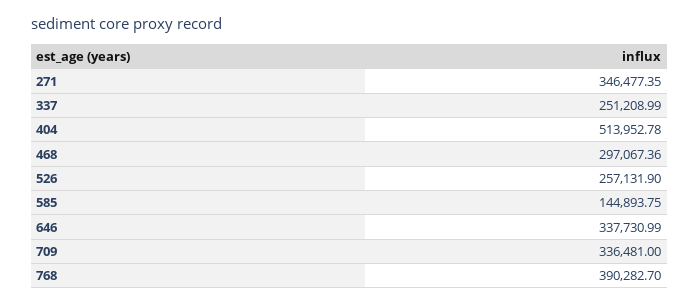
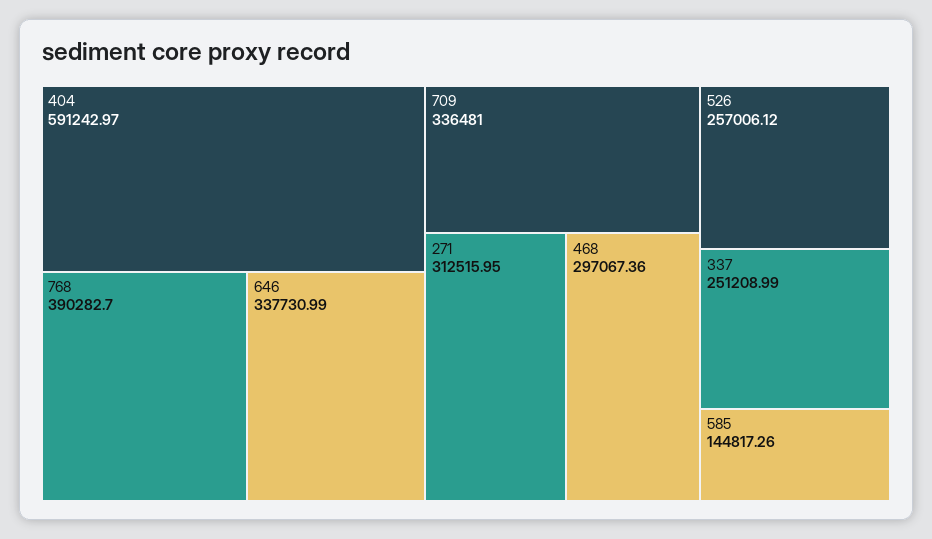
271: 346477.35 -> 312515.95
404: 513952.78 -> 591242.97
526: 257131.9 -> 257006.12
585: 144893.75 -> 144817.26

